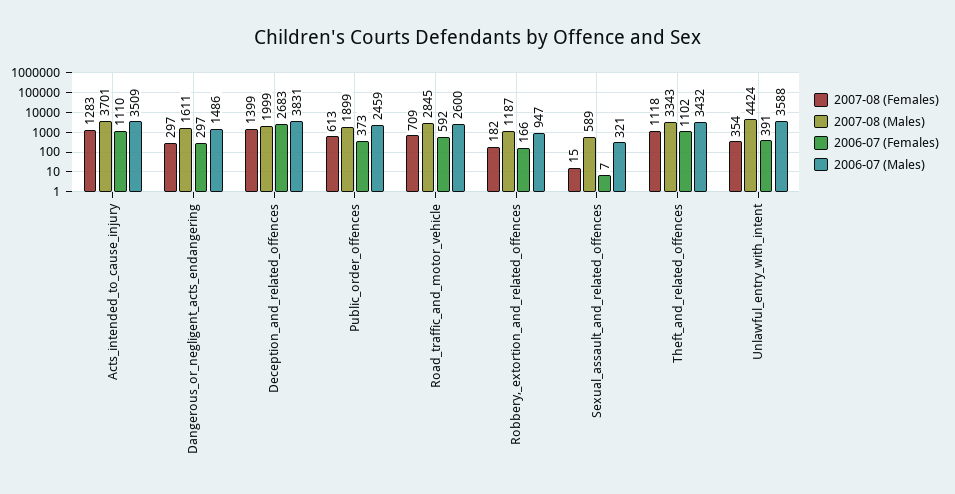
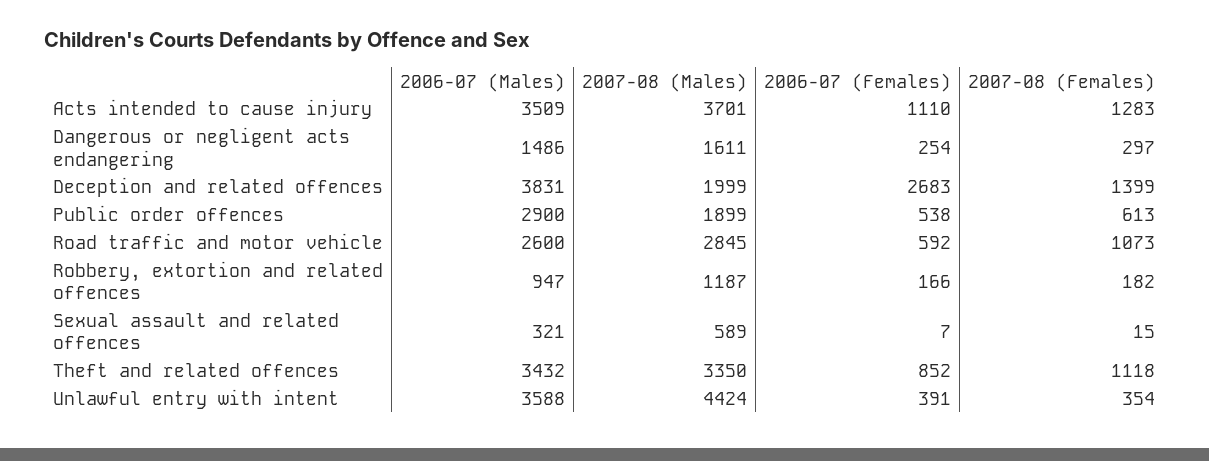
2006-07 (Females), Dangerous_or_negligent_acts_endangering: 297 -> 254
2006-07 (Females), Public_order_offences: 373 -> 538
2006-07 (Males), Public_order_offences: 2459 -> 2900
2007-08 (Females), Road_traffic_and_motor_vehicle: 709 -> 1073
2007-08 (Males), Theft_and_related_offences: 3343 -> 3350
2006-07 (Females), Theft_and_related_offences: 1102 -> 852

